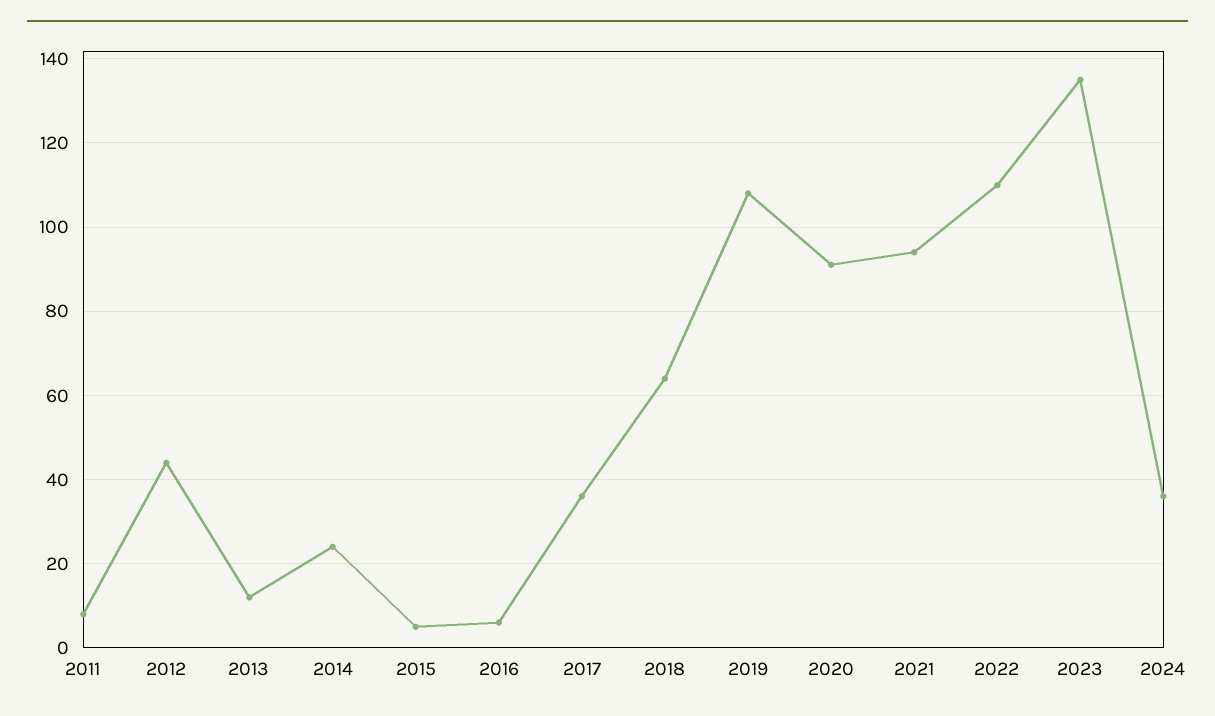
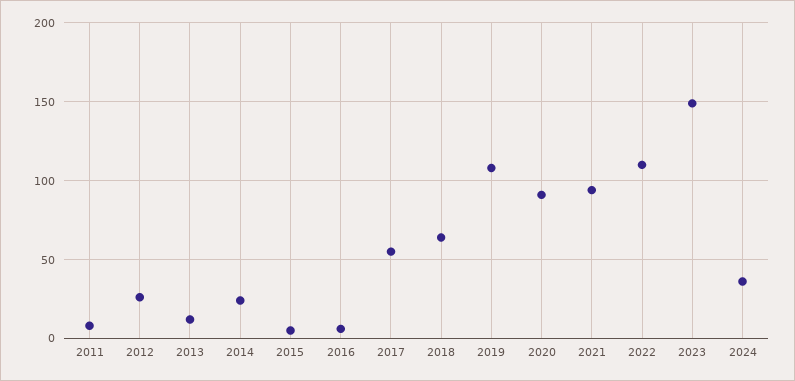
2012: 45 -> 25
2017: 35 -> 55
2023: 135 -> 150

